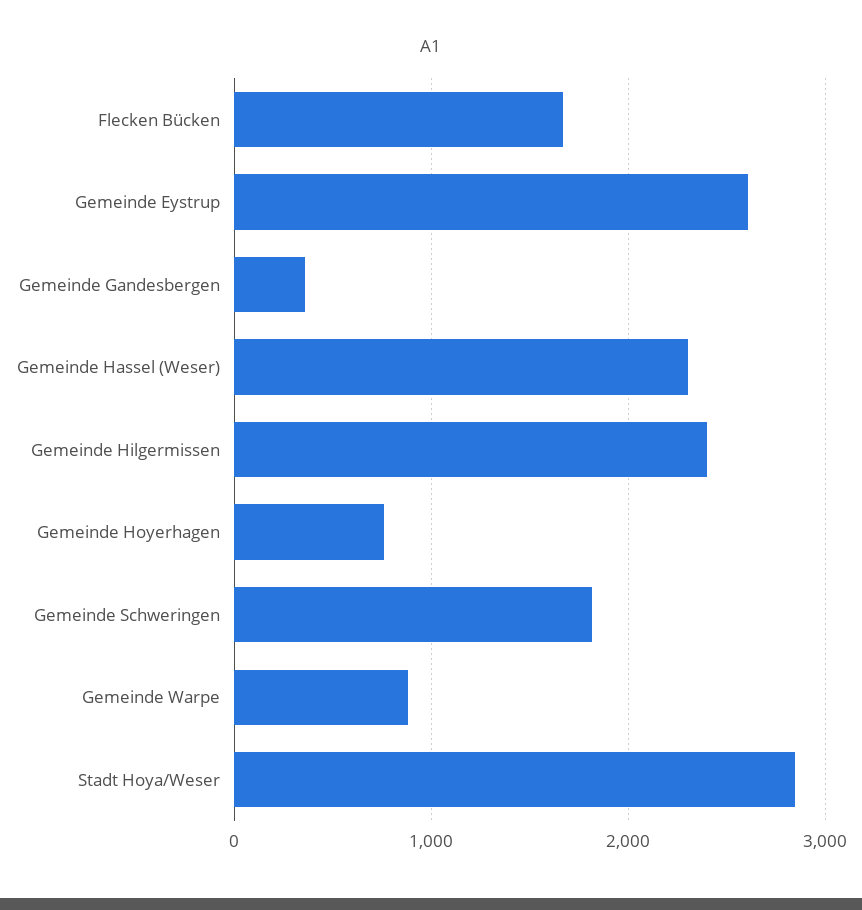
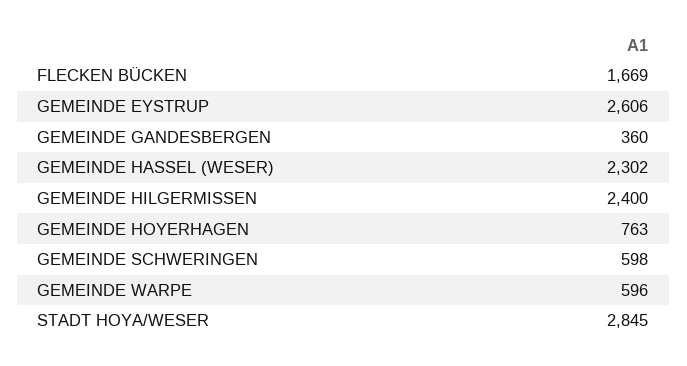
Gemeinde Schweringen: 1800 -> 598
Gemeinde Warpe: 900 -> 596

